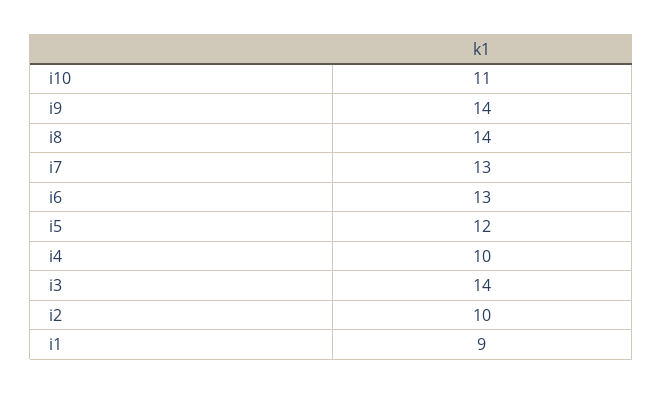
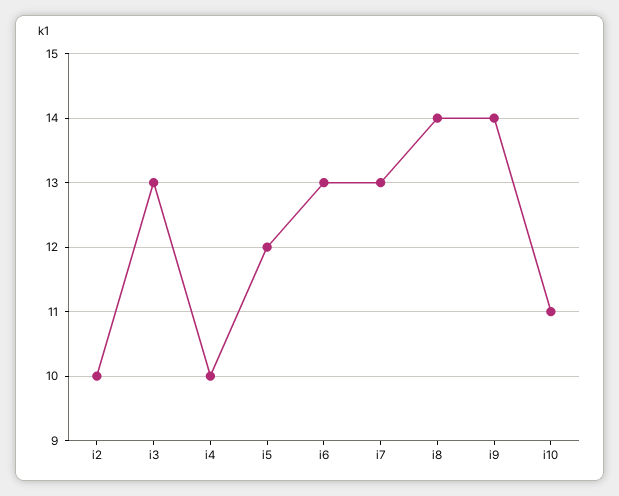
i3: 14 -> 13
i1: 9 -> none

